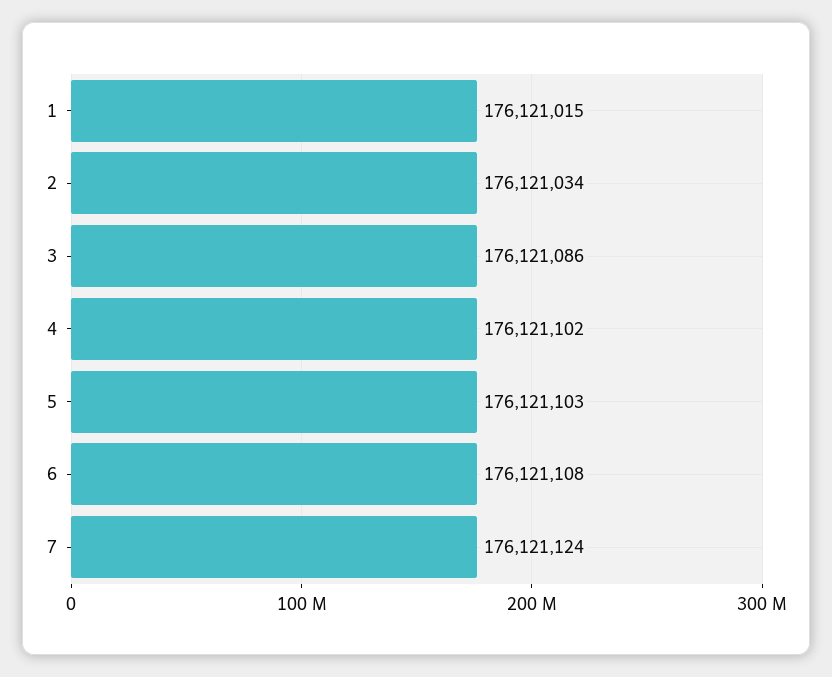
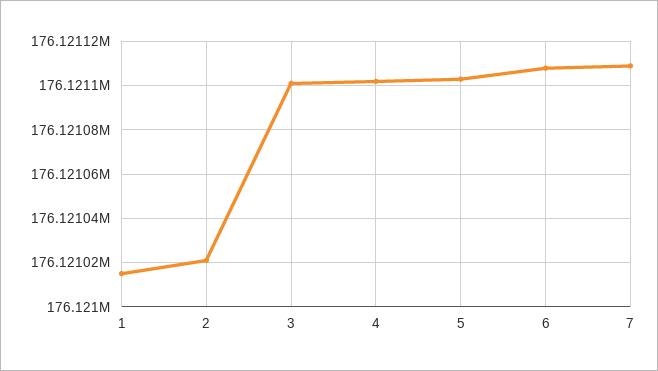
2: 176121034 -> 176121020
3: 176121086 -> 176121100
7: 176121124 -> 176121110

